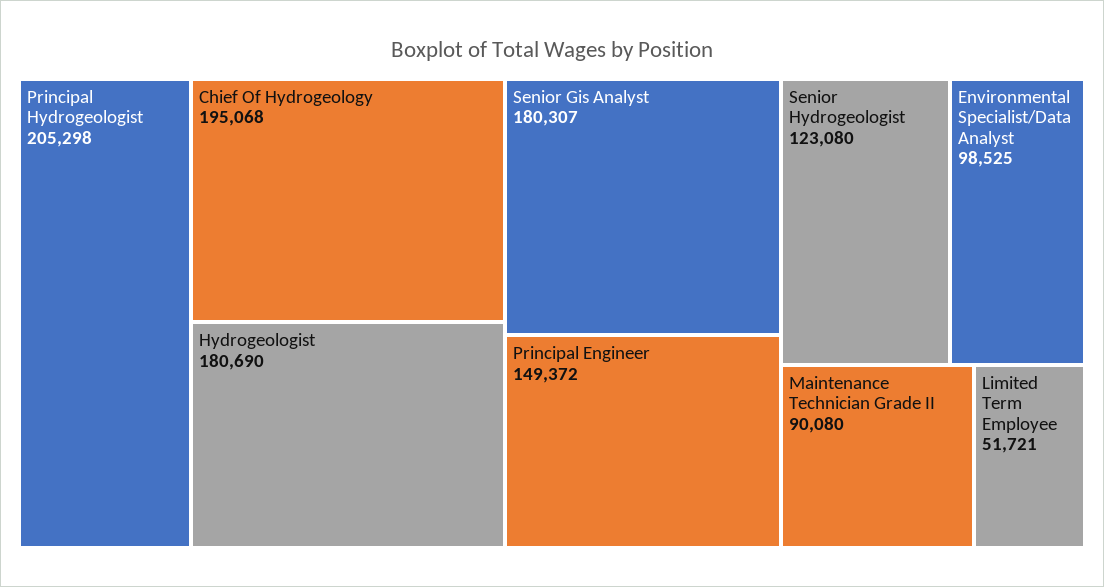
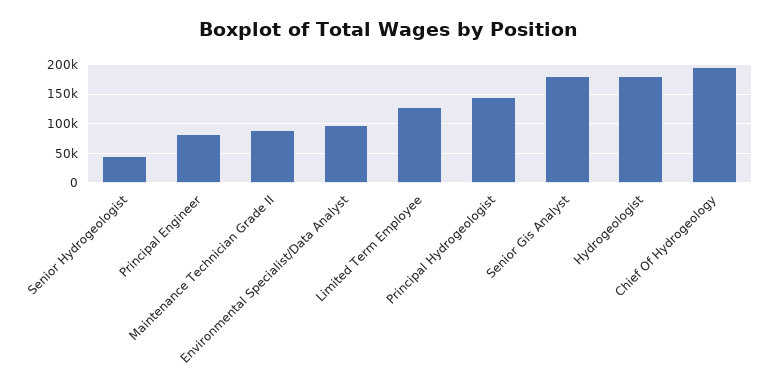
Principal Hydrogeologist: 205298 -> 150000
Principal Engineer: 149372 -> 75000
Senior Hydrogeologist: 123080 -> 50000
Limited Term Employee: 51721 -> 125000

